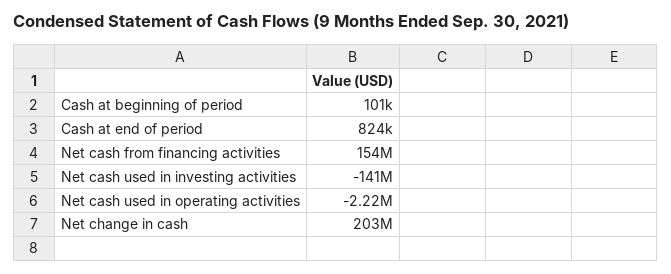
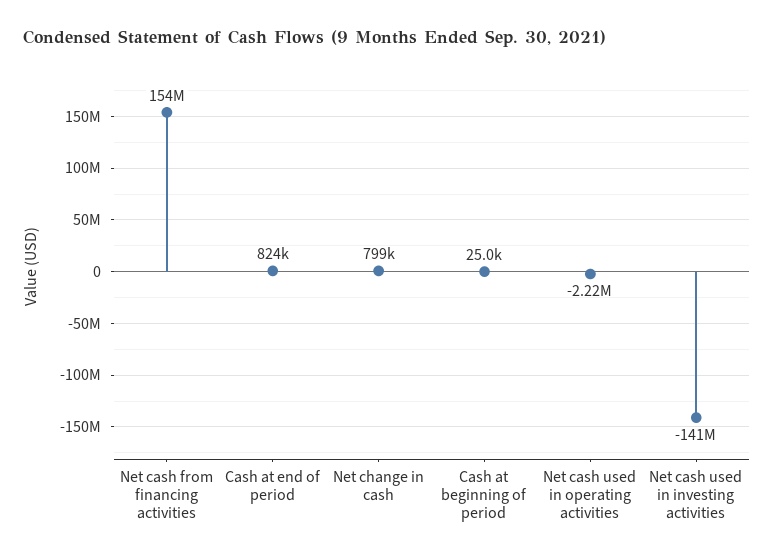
Cash at beginning of period: 101000 -> 25000
Net change in cash: 203000000 -> 799000

